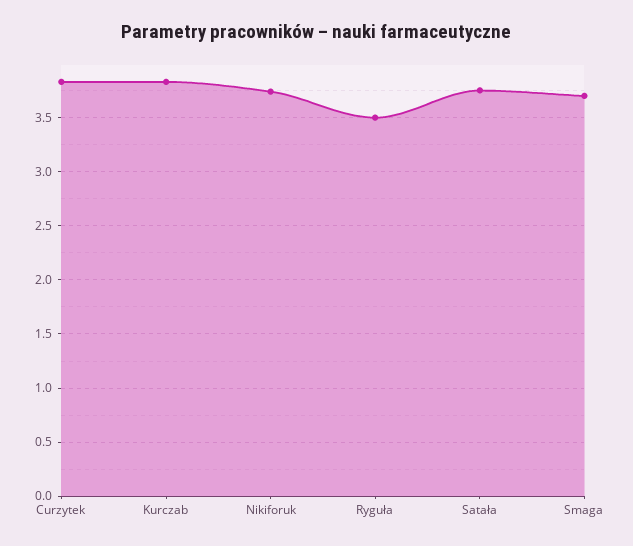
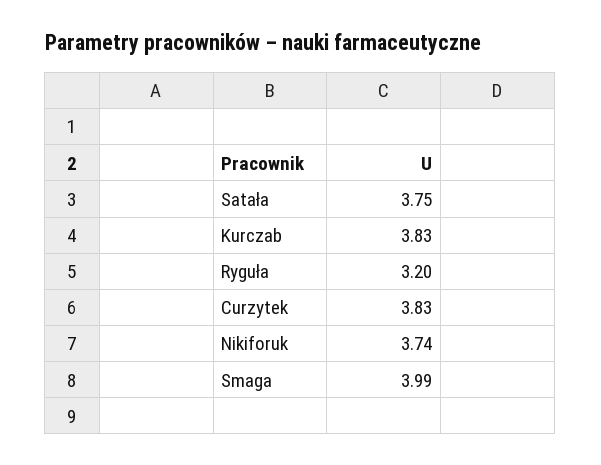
Ryguła: 3.5 -> 3.2
Smaga: 3.7 -> 3.99

